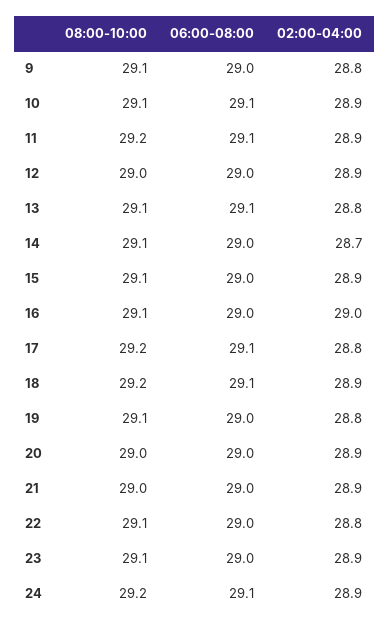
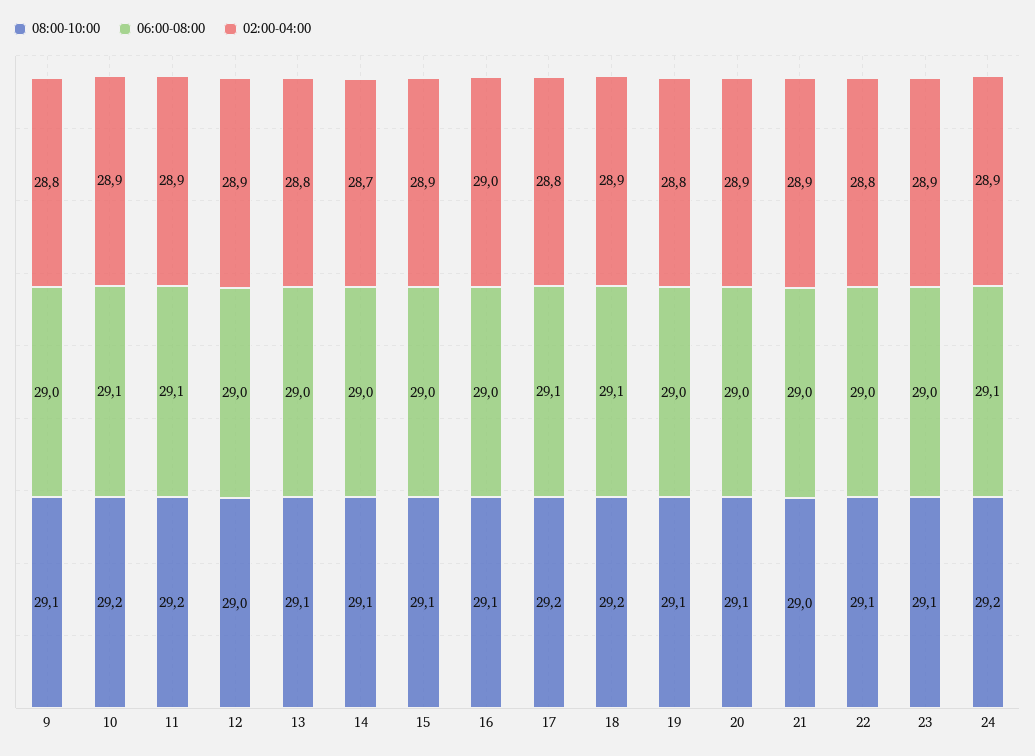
08:00-10:00, 10: 29.1 -> 29.2
06:00-08:00, 13: 29.1 -> 29
08:00-10:00, 20: 29 -> 29.1

